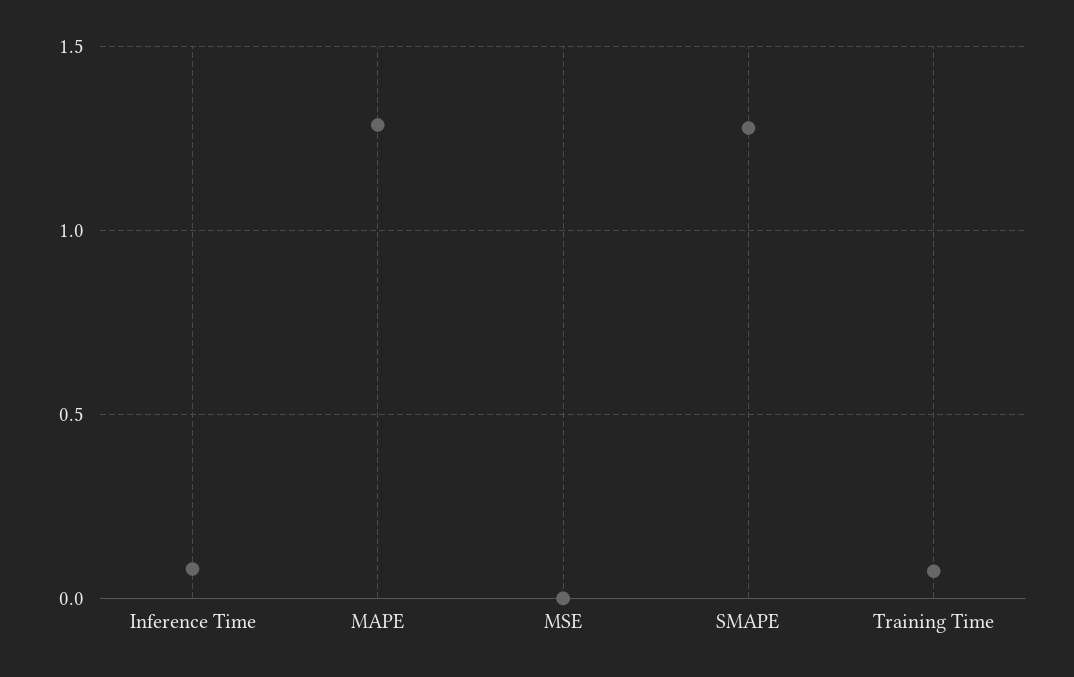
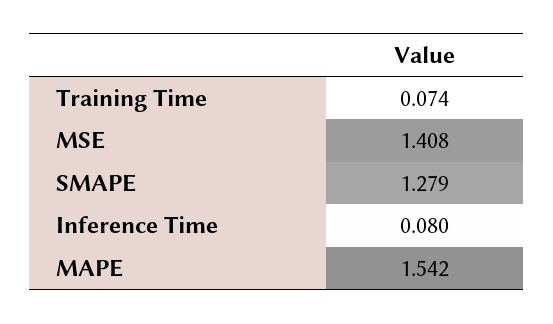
MAPE: 1.3 -> 1.542
MSE: 0 -> 1.408

